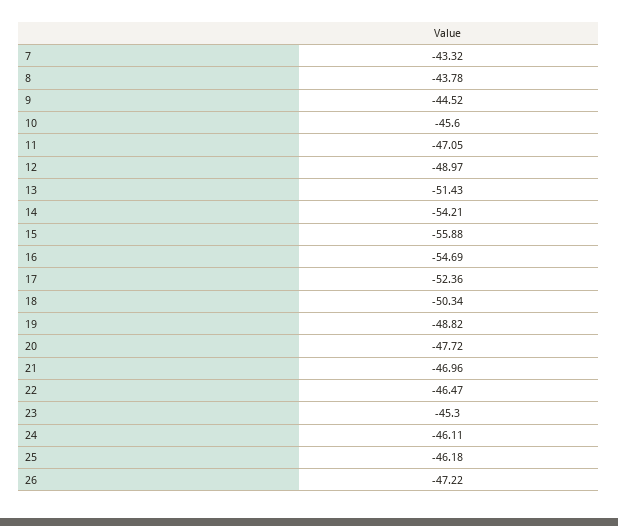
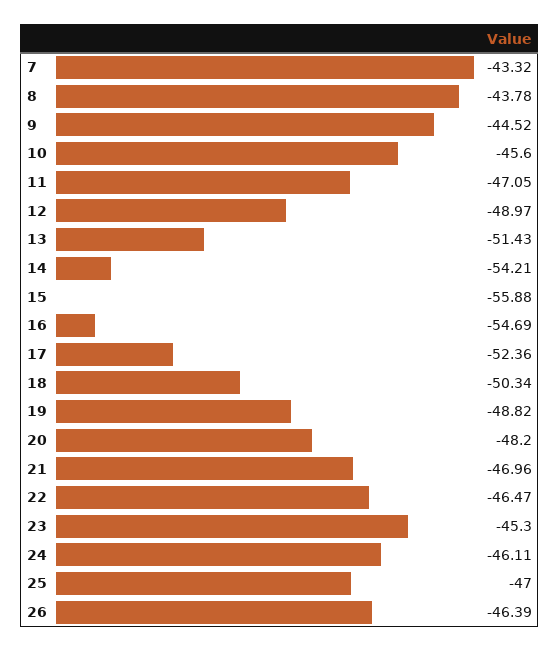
20: -47.72 -> -48.2
25: -46.18 -> -47
26: -47.22 -> -46.39

